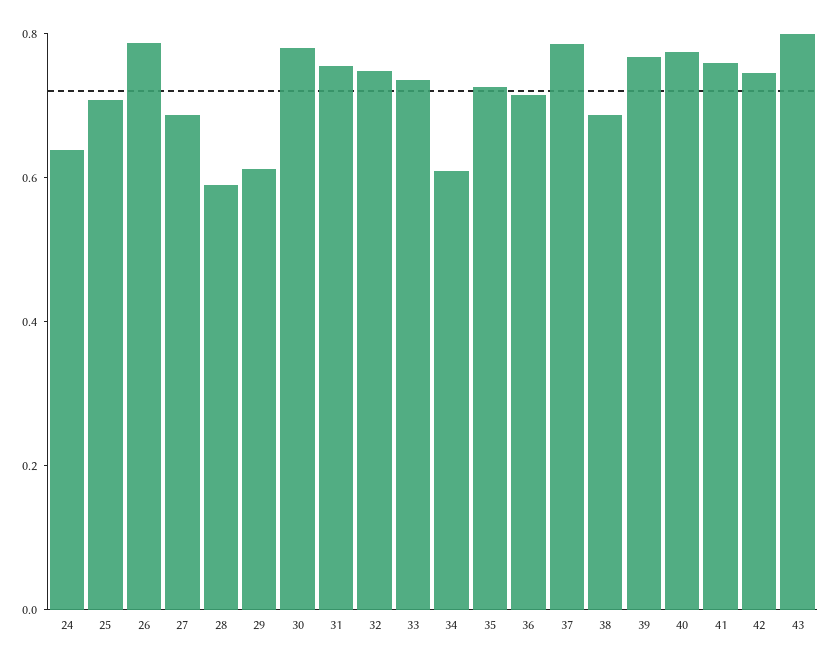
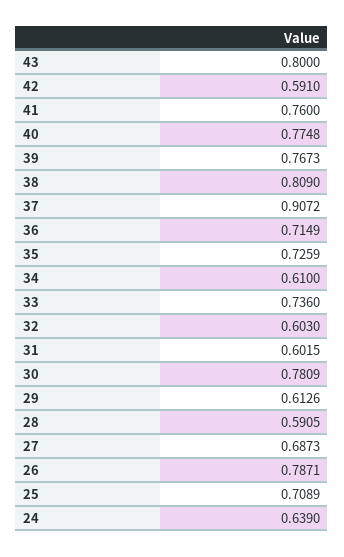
31: 0.75 -> 0.6015
32: 0.75 -> 0.603
37: 0.8 -> 0.9072
38: 0.7 -> 0.809
42: 0.75 -> 0.591

